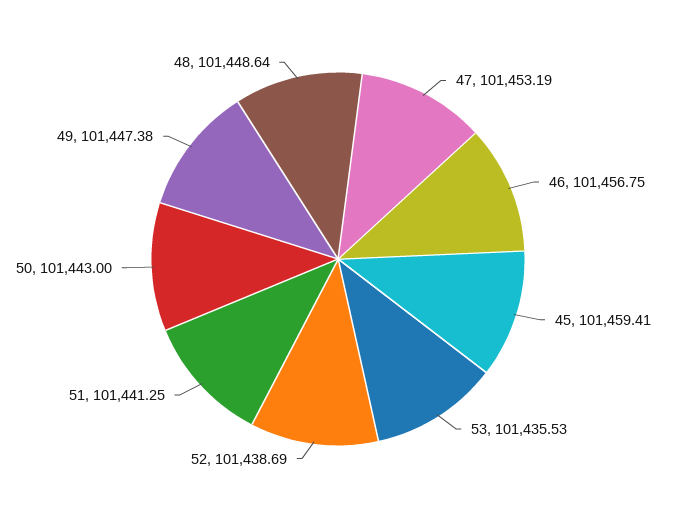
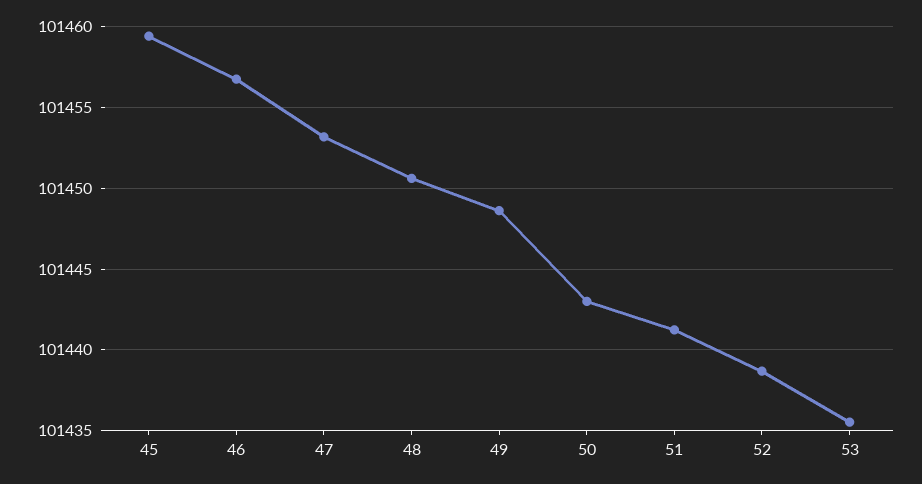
49: 101447.38 -> 101448.5
48: 101448.64 -> 101450.5

